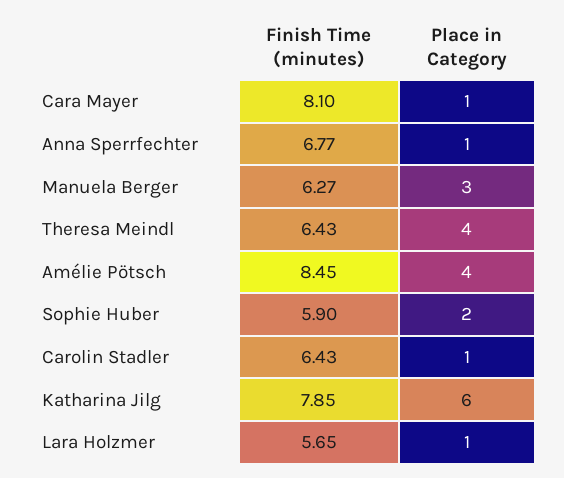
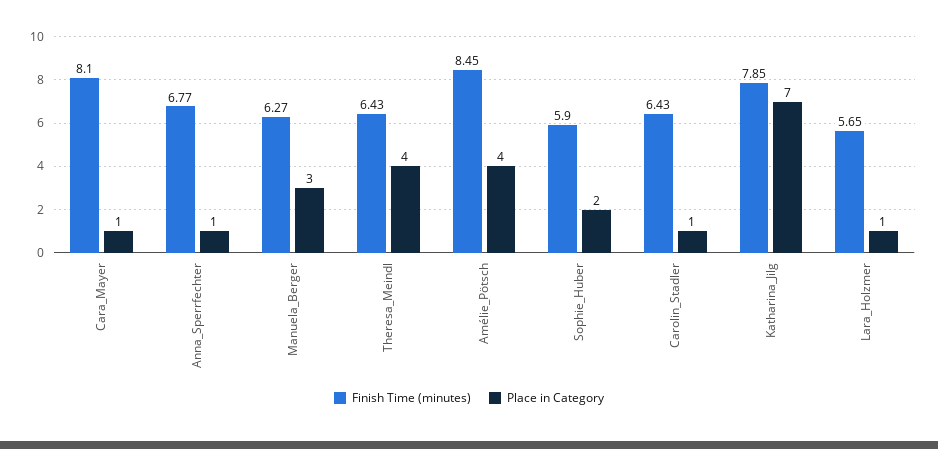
Place in Category, Katharina Jilg: 6 -> 7

